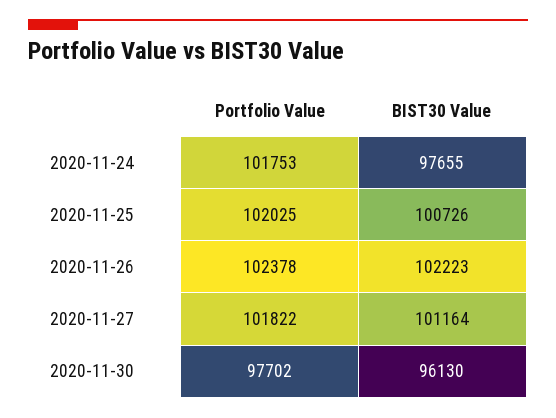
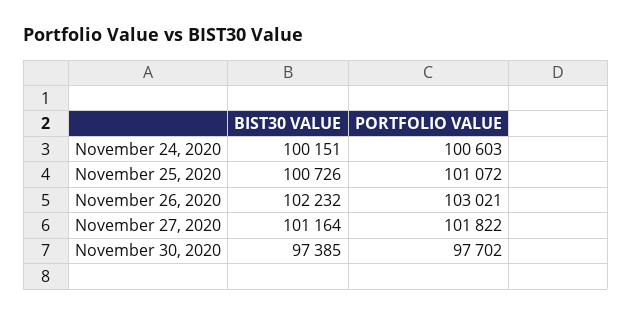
Portfolio Value, 2020-11-24: 101753 -> 100603
BIST30 Value, 2020-11-24: 97655 -> 100151
Portfolio Value, 2020-11-25: 102025 -> 101072
Portfolio Value, 2020-11-26: 102378 -> 103021
BIST30 Value, 2020-11-26: 102223 -> 102232
BIST30 Value, 2020-11-30: 96130 -> 97385

